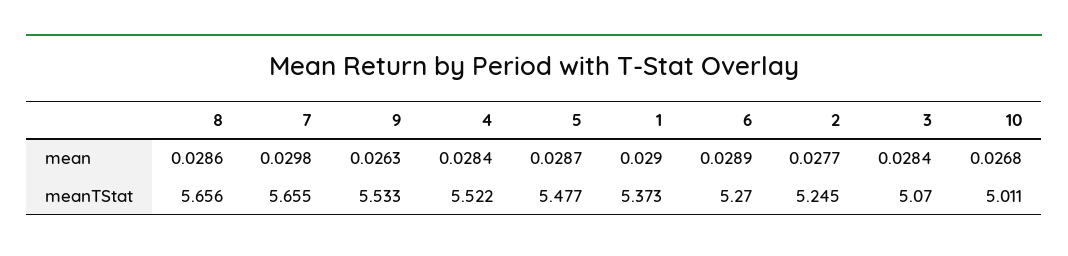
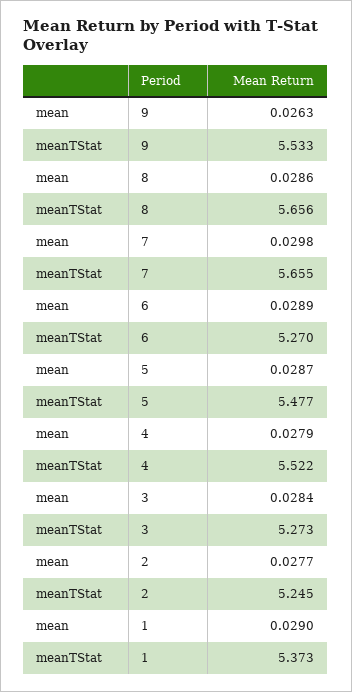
4, mean: 0.0284 -> 0.0279
10, mean: 0.0268 -> none
3, meanTStat: 5.07 -> 5.273
10, meanTStat: 5.011 -> none

